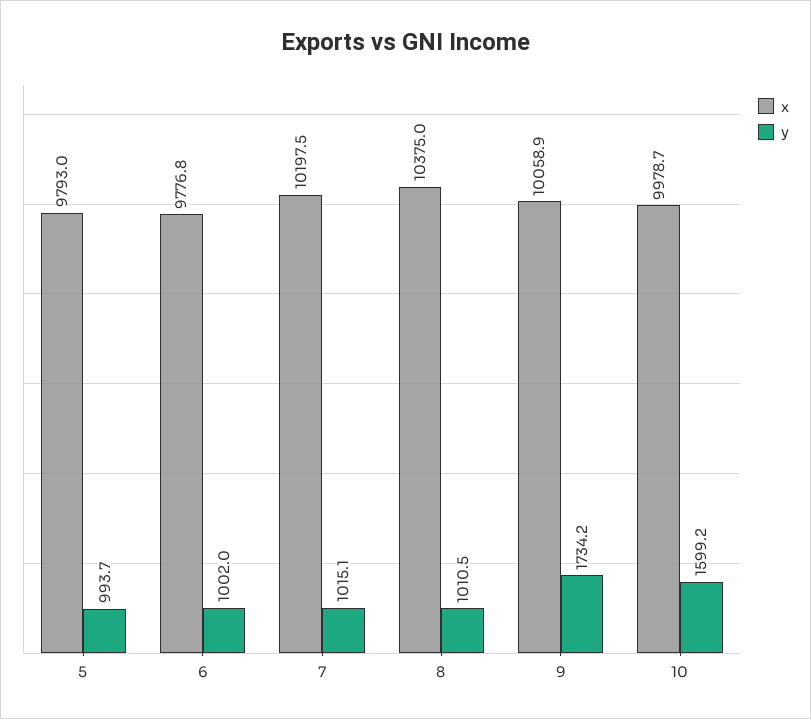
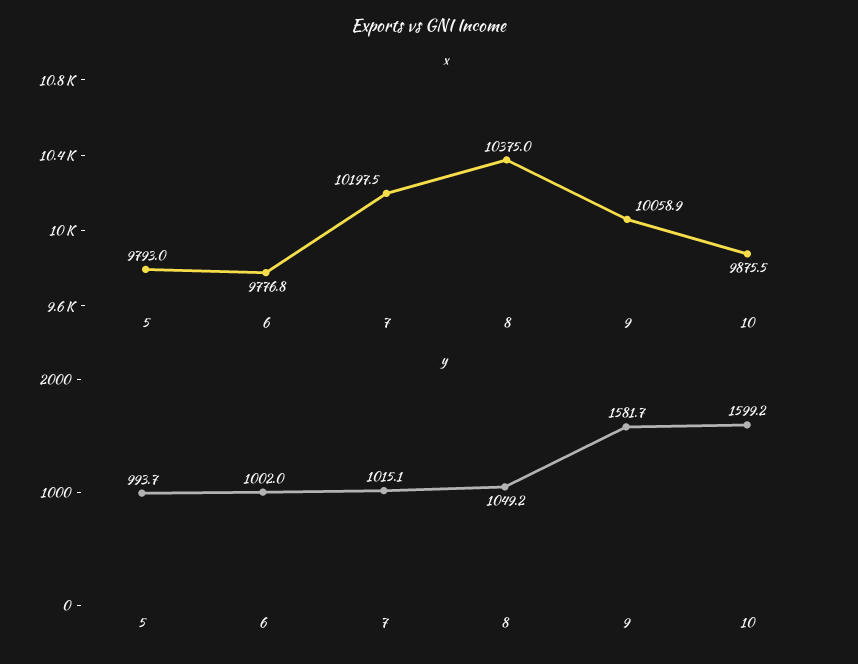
y, 8: 1010.5 -> 1049.2
y, 9: 1734.2 -> 1581.7
x, 10: 9978.7 -> 9875.5

